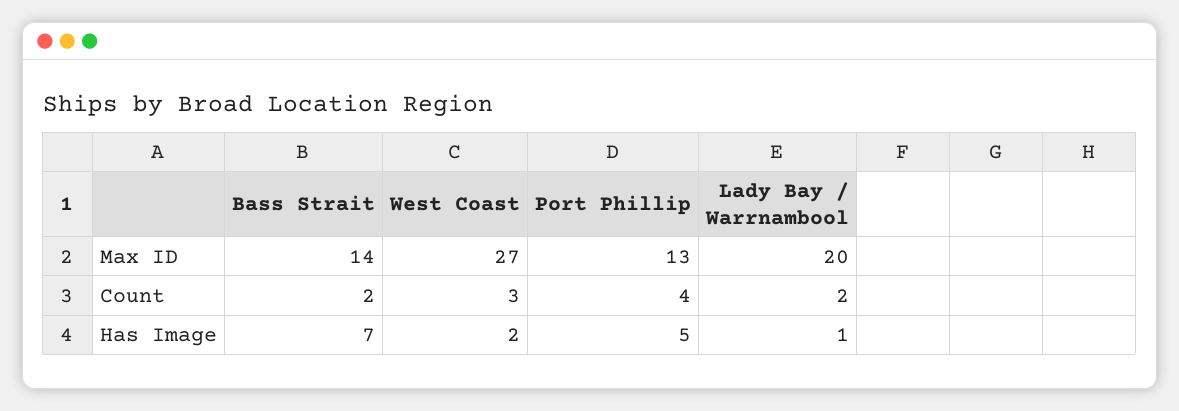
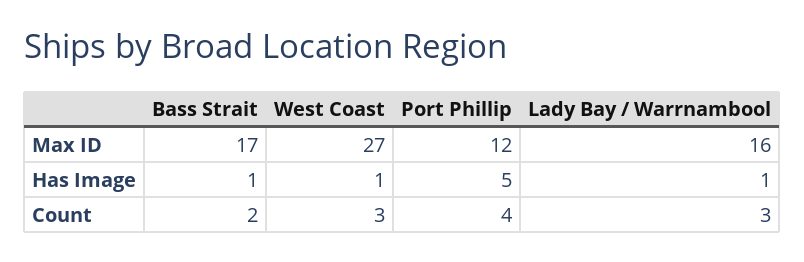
Bass Strait, Max ID: 14 -> 17
Port Phillip, Max ID: 13 -> 12
Lady Bay / Warrnambool, Max ID: 20 -> 16
Lady Bay / Warrnambool, Count: 2 -> 3
Bass Strait, Has Image: 7 -> 1
West Coast, Has Image: 2 -> 1

